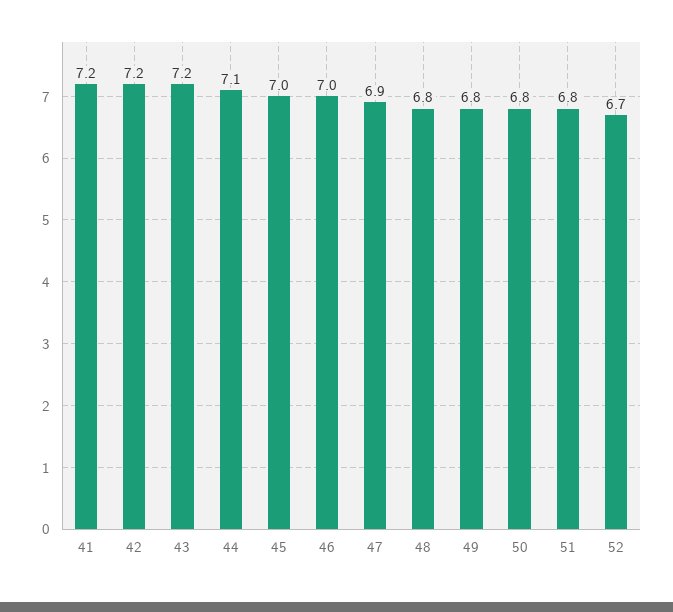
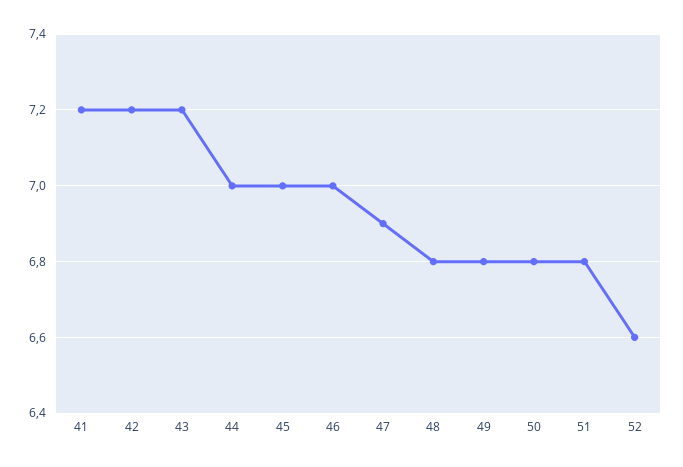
44: 7.1 -> 7
52: 6.7 -> 6.6

